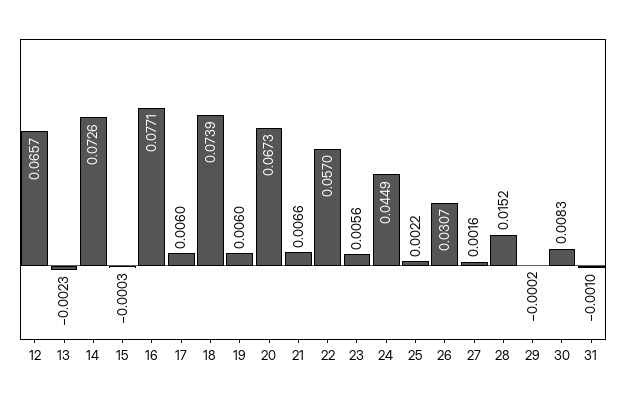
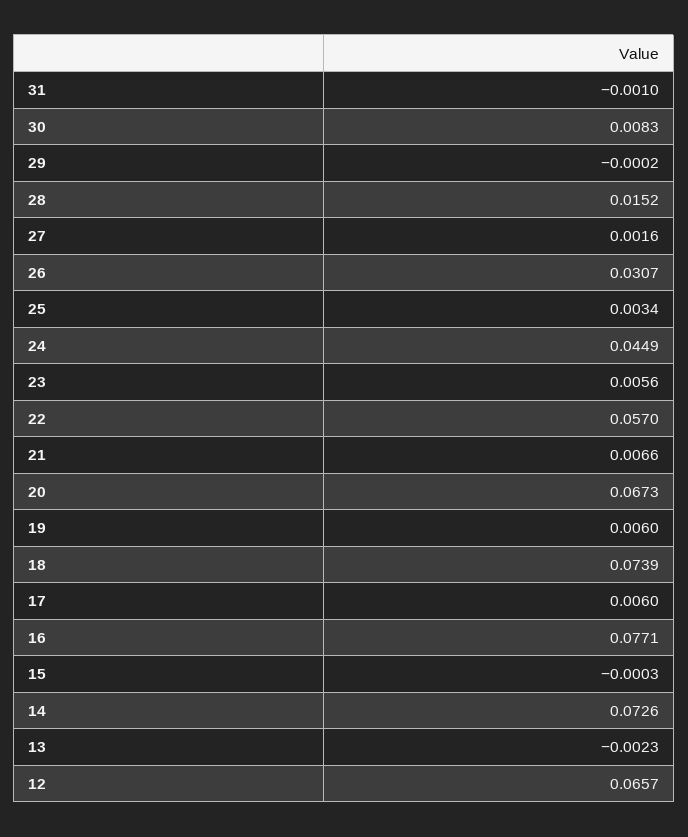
25: 0.0022 -> 0.0034

